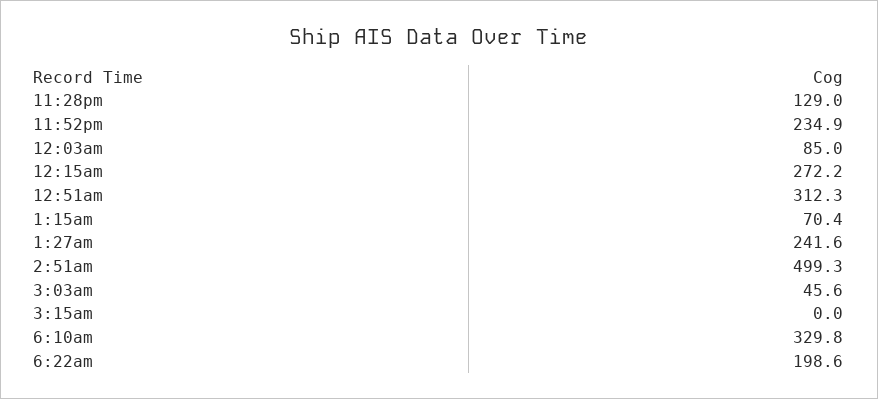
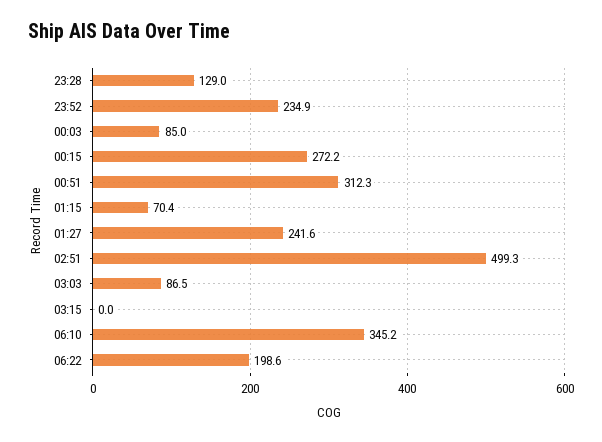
3:03am: 45.6 -> 86.5
6:10am: 329.8 -> 345.2

